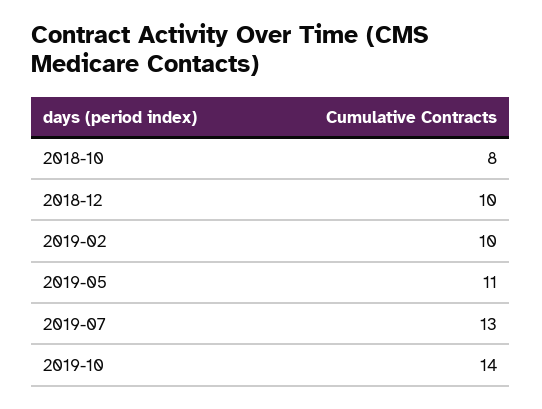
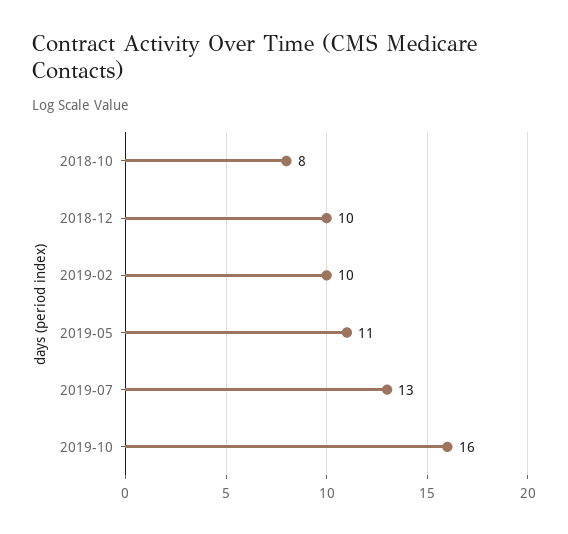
2019-10: 14 -> 16

